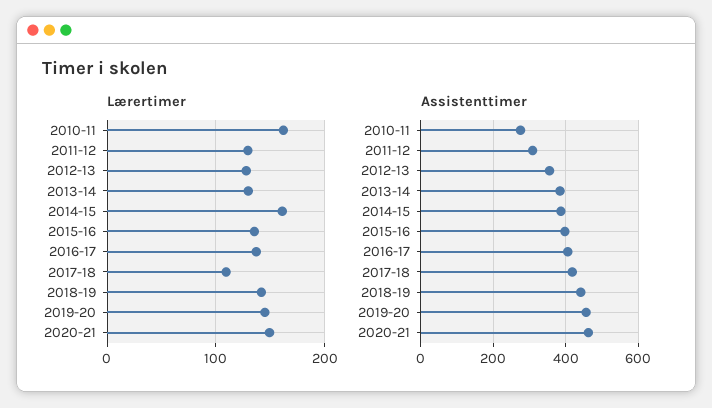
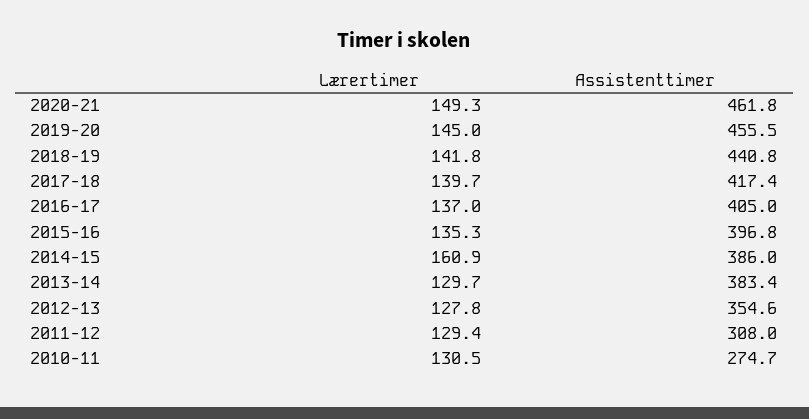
Lærertimer, 2010-11: 160 -> 130.5
Lærertimer, 2017-18: 110 -> 139.7

